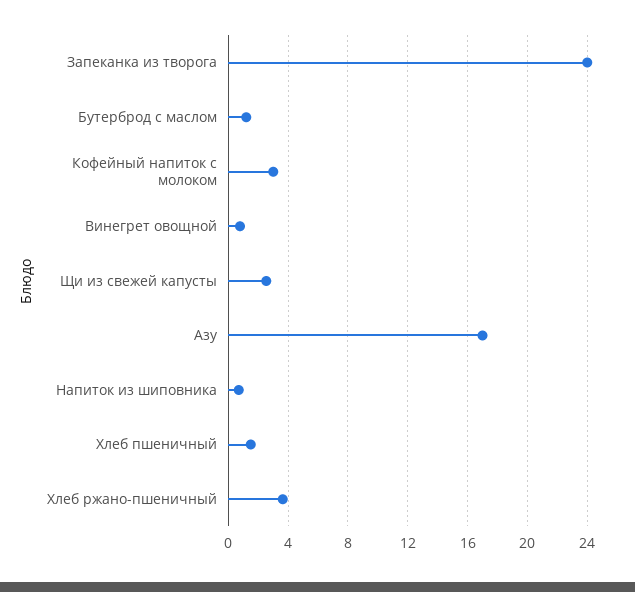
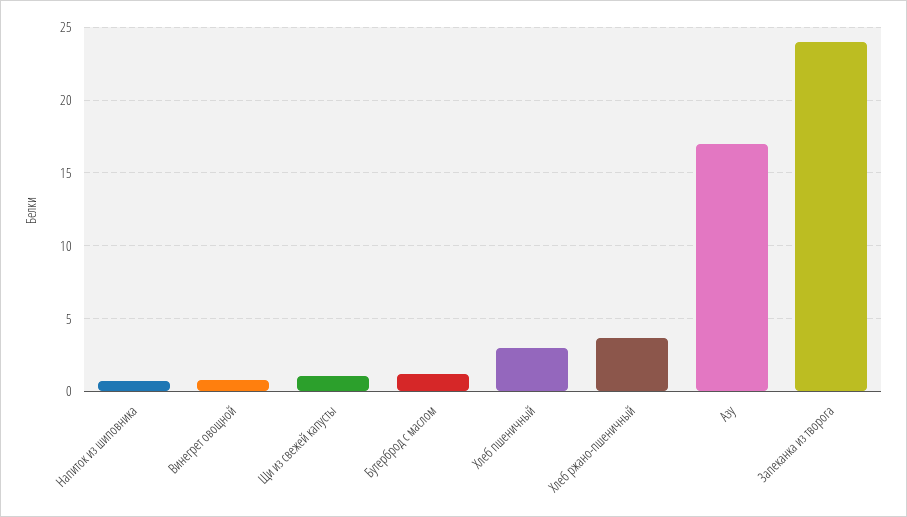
Кофейный напиток с молоком: 3 -> none
Щи из свежей капусты: 2.5 -> 1
Хлеб пшеничный: 1.5 -> 3

